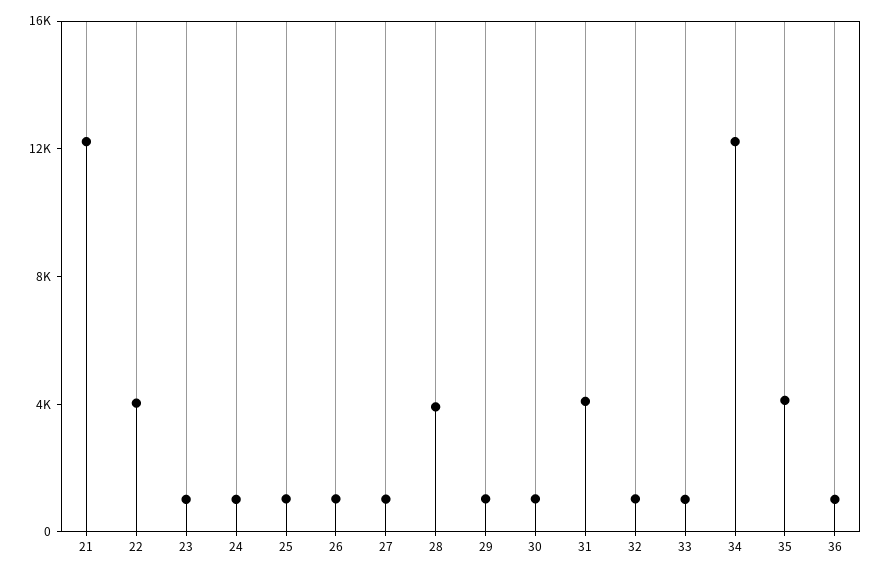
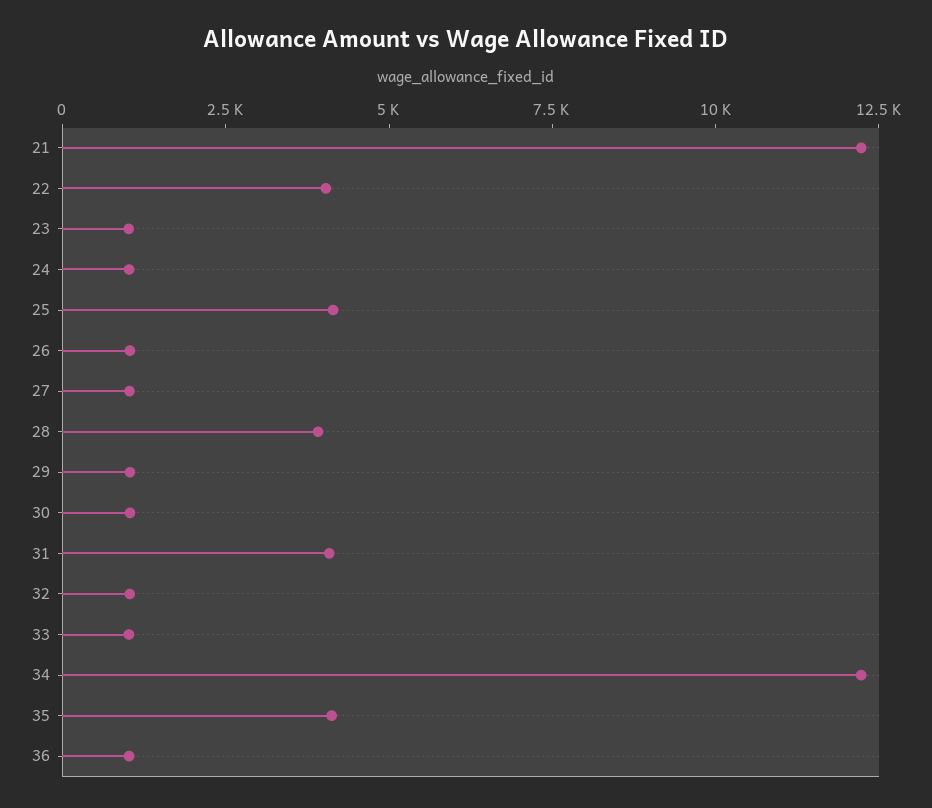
25: 1000 -> 4000

